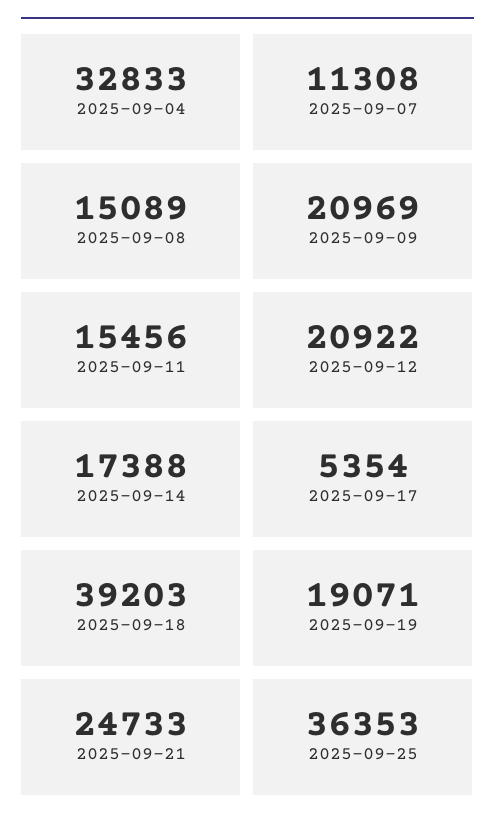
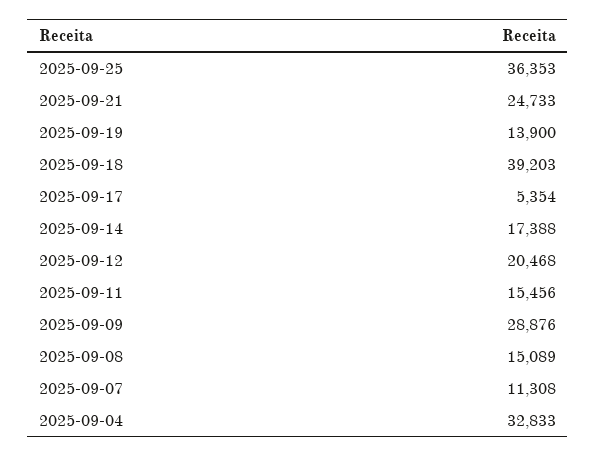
2025-09-09: 20969 -> 28876
2025-09-12: 20922 -> 20468
2025-09-19: 19071 -> 13900

